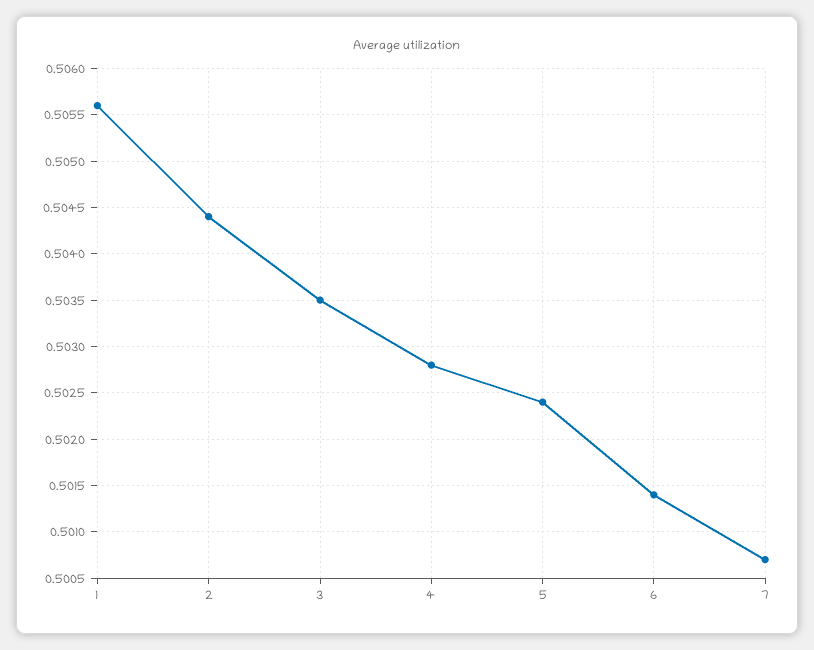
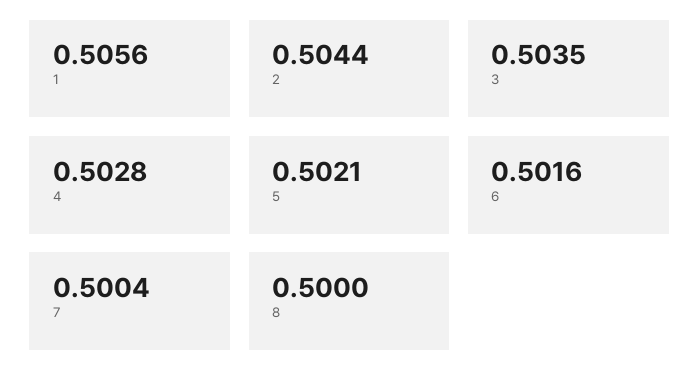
5: 0.5024 -> 0.5021
6: 0.5014 -> 0.5016
7: 0.5007 -> 0.5004
8: none -> 0.5

